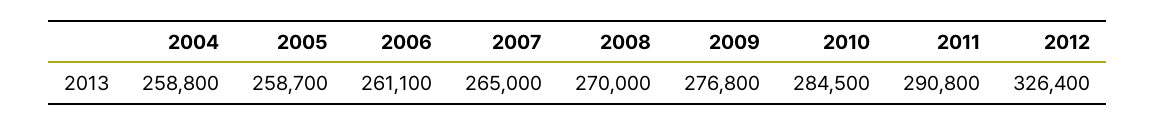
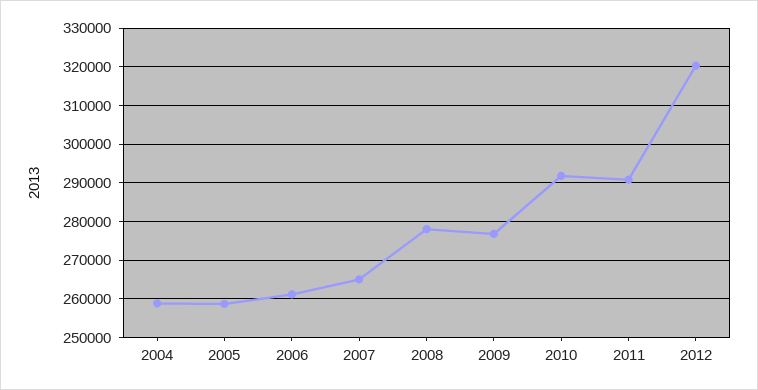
2008: 270000 -> 278000
2010: 284500 -> 292000
2012: 326400 -> 320000

